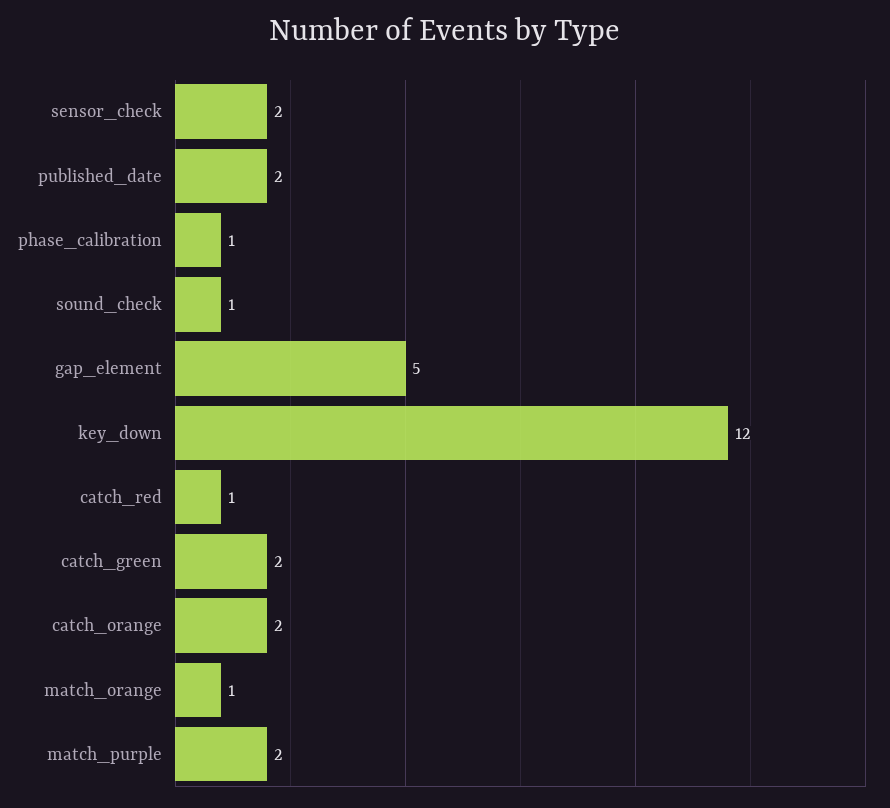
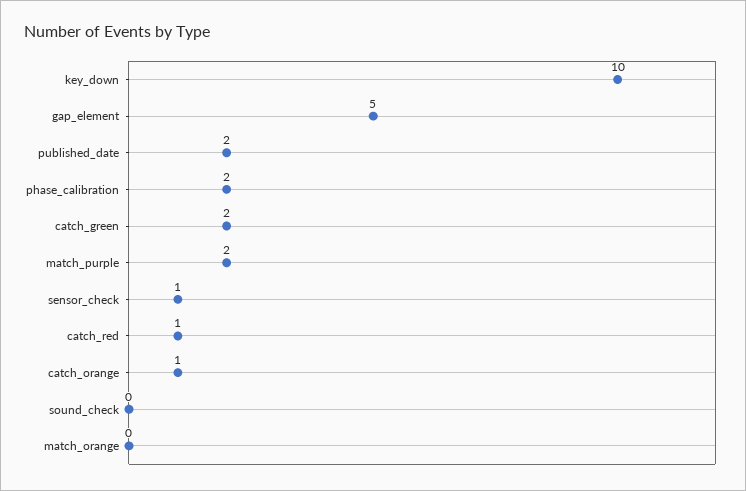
sensor_check: 2 -> 1
phase_calibration: 1 -> 2
sound_check: 1 -> 0
key_down: 12 -> 10
catch_orange: 2 -> 1
match_orange: 1 -> 0

